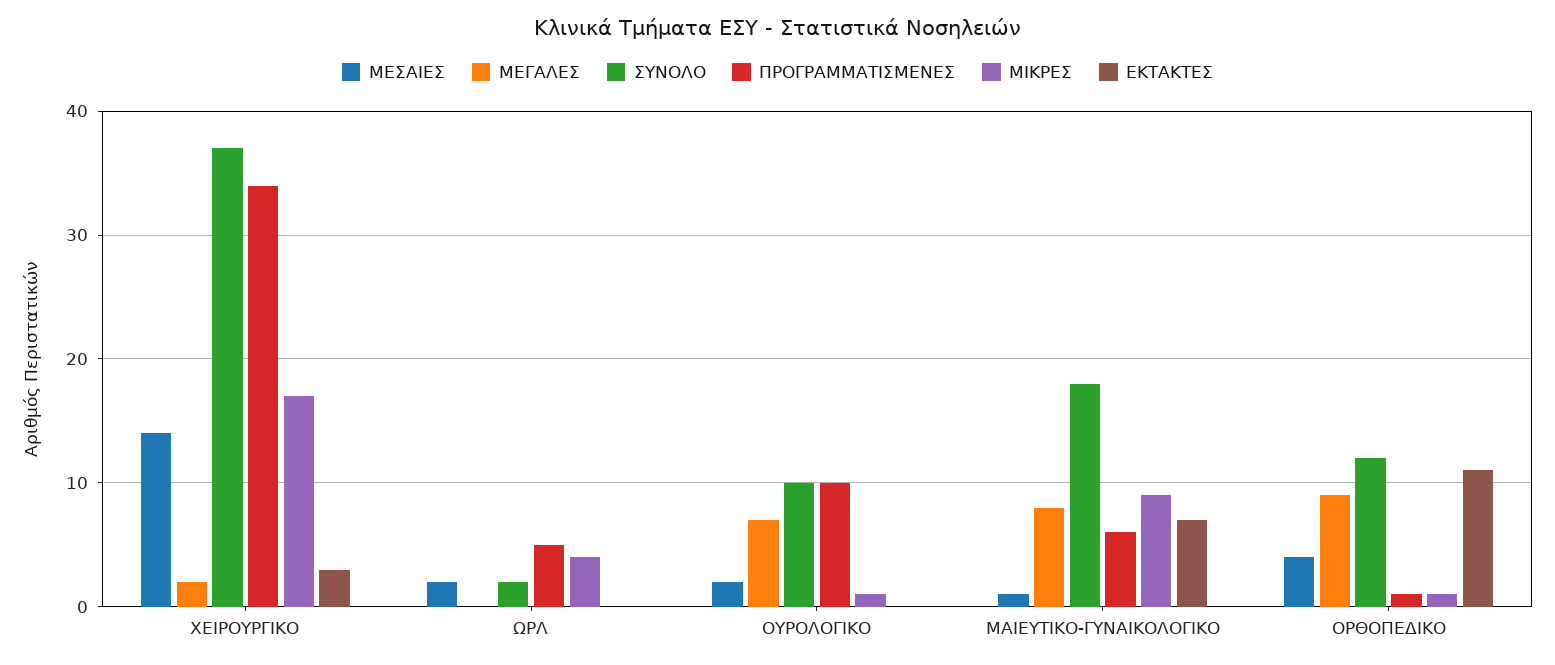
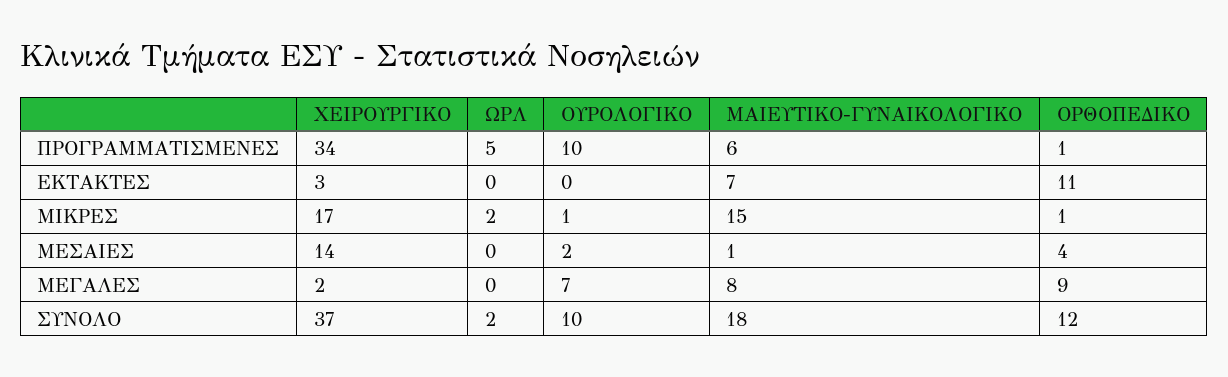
ΜΕΣΑΙΕΣ, ΩΡΛ: 2 -> 0
ΜΙΚΡΕΣ, ΩΡΛ: 4 -> 2
ΜΙΚΡΕΣ, ΜΑΙΕΥΤΙΚΟ-ΓΥΝΑΙΚΟΛΟΓΙΚΟ: 9 -> 15

